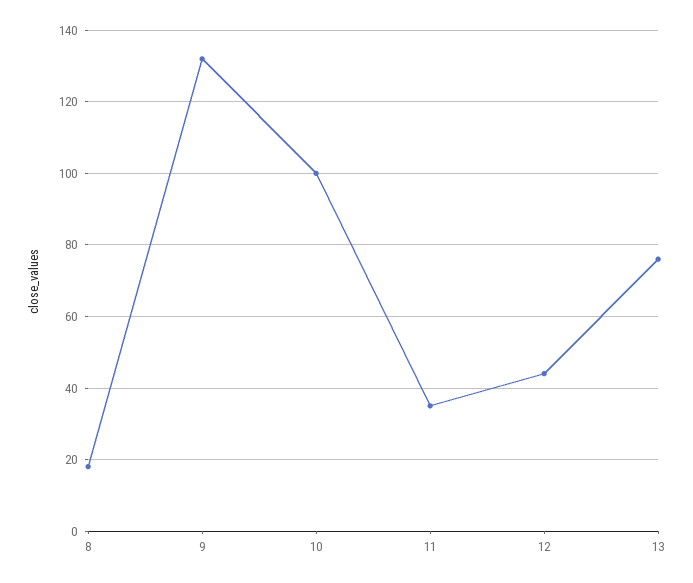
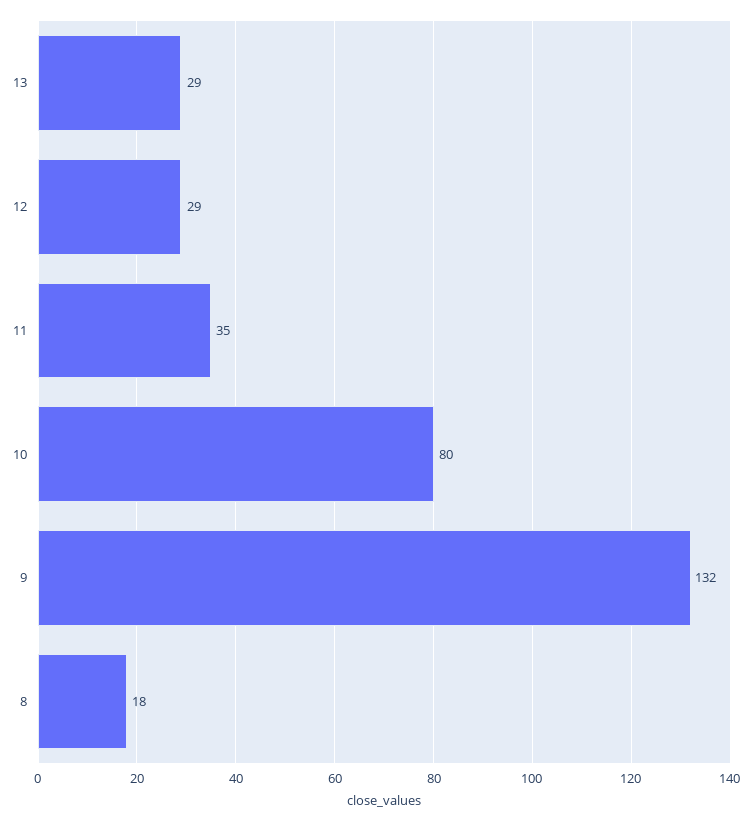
10: 100 -> 80
12: 45 -> 29
13: 75 -> 29

